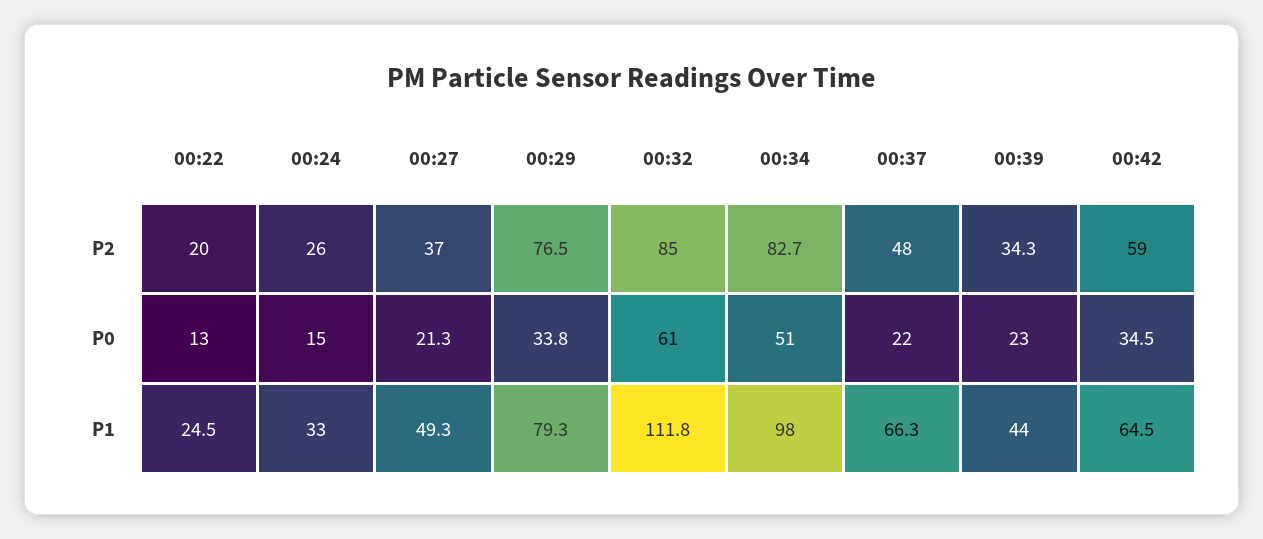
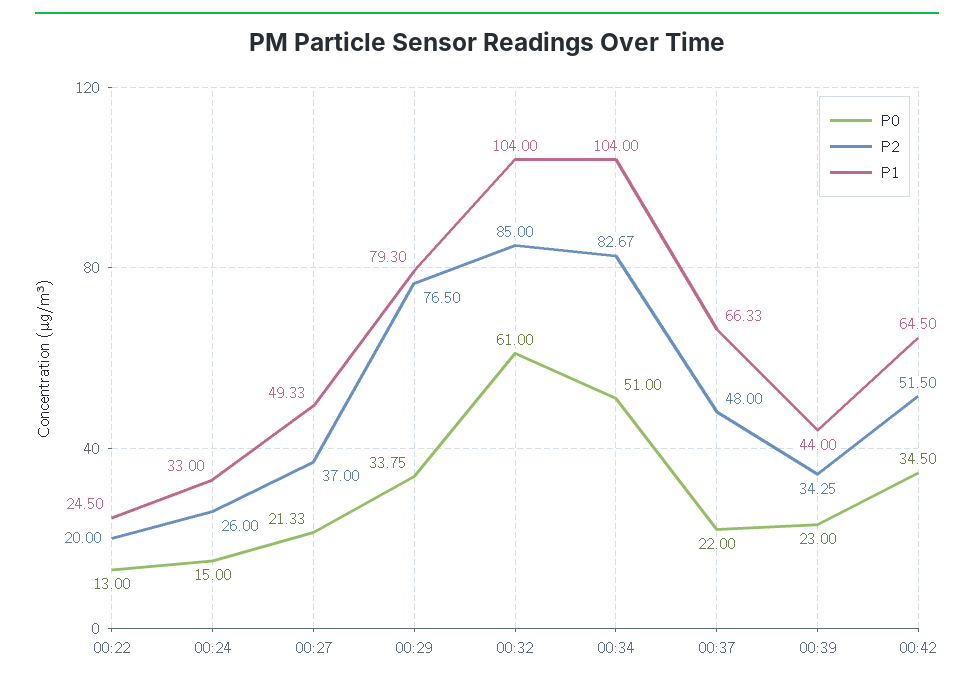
P2, 00:42: 59 -> 51.5
P1, 00:32: 111.8 -> 104
P1, 00:34: 98 -> 104

